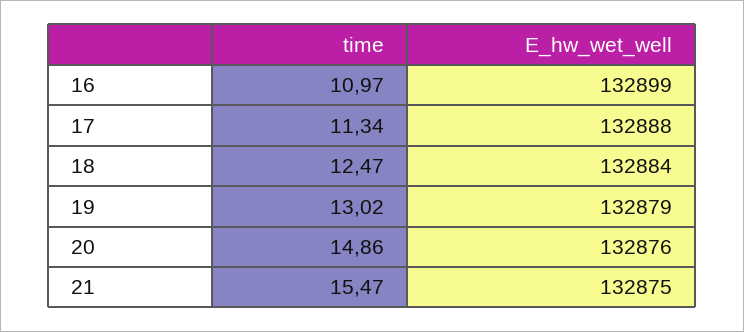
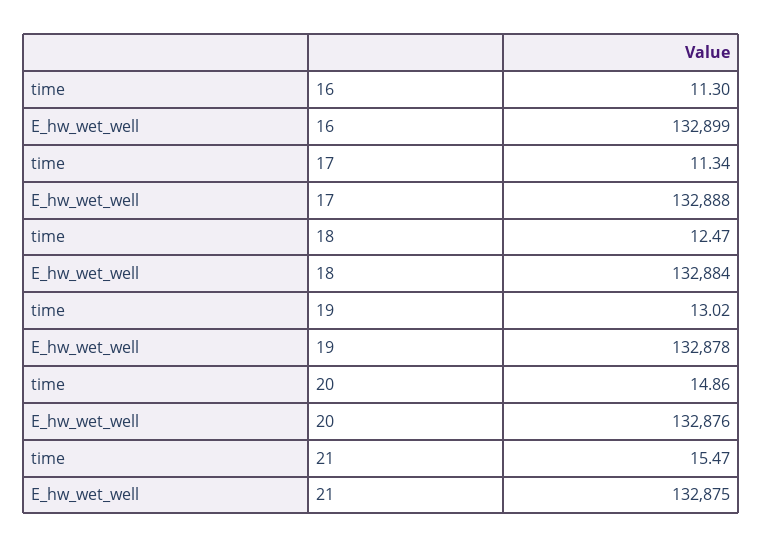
time, 16: 10.97 -> 11.3
E_hw_wet_well, 19: 132879 -> 132878

